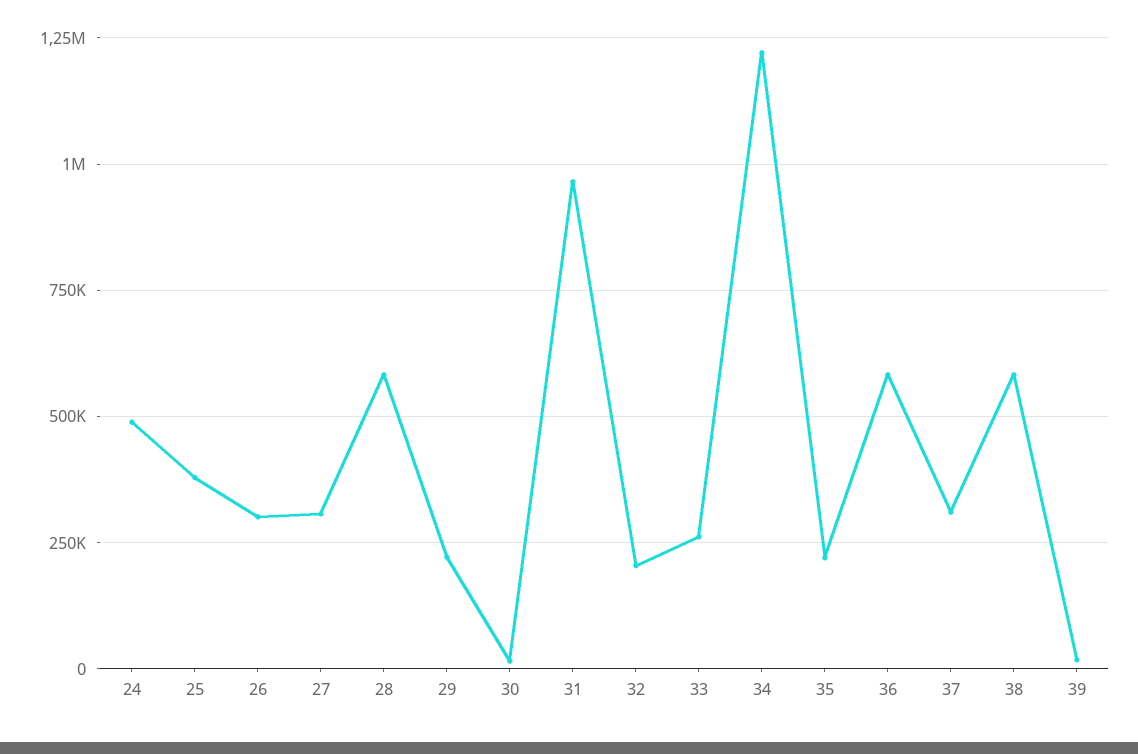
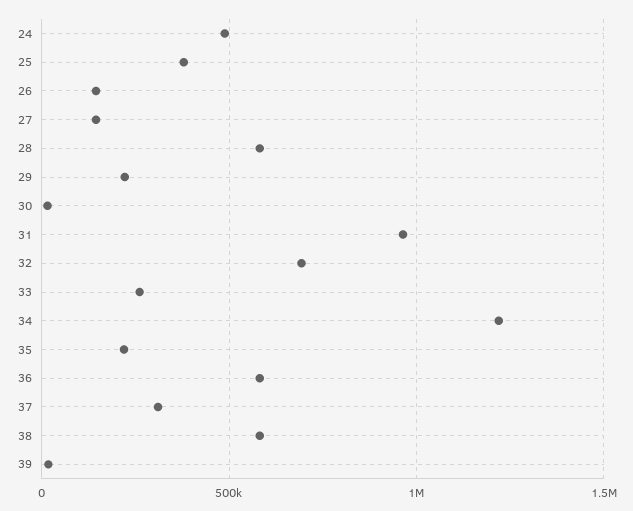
26: 300000 -> 150000
27: 300000 -> 150000
32: 200000 -> 700000

